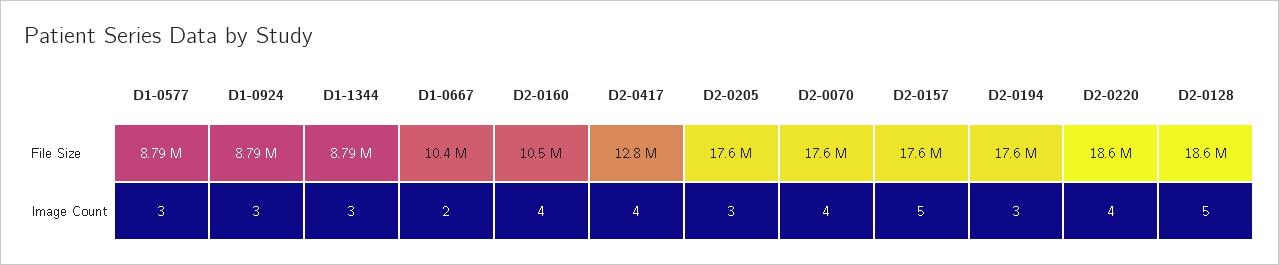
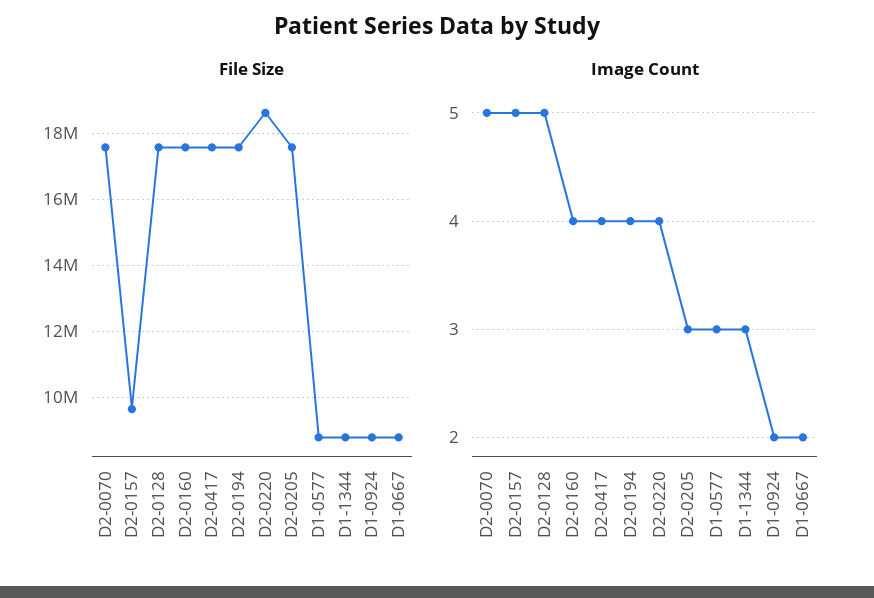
File Size, D1-0667: 10400000 -> 8800000
File Size, D2-0160: 10500000 -> 17600000
File Size, D2-0417: 12800000 -> 17600000
File Size, D2-0157: 17600000 -> 9600000
File Size, D2-0128: 18600000 -> 17600000
Image Count, D1-0924: 3 -> 2
Image Count, D2-0070: 4 -> 5
Image Count, D2-0194: 3 -> 4

